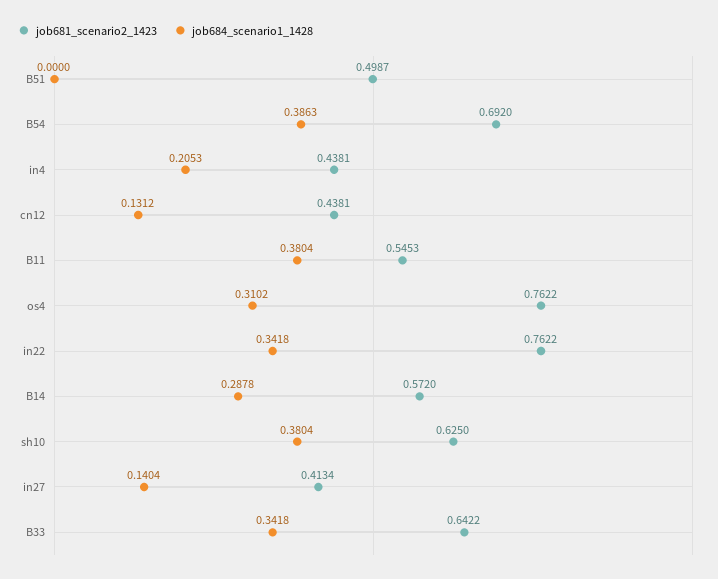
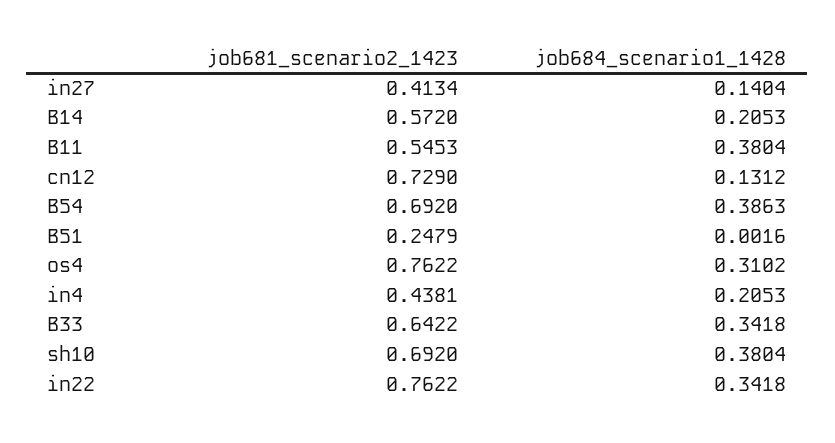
job681_scenario2_1423, B51: 0.4987 -> 0.2479
job684_scenario1_1428, B51: 0 -> 0.0016
job681_scenario2_1423, cn12: 0.4381 -> 0.729
job684_scenario1_1428, B14: 0.2878 -> 0.2053
job681_scenario2_1423, sh10: 0.625 -> 0.692

